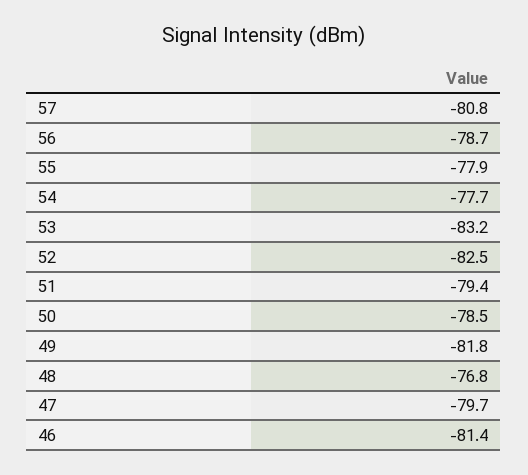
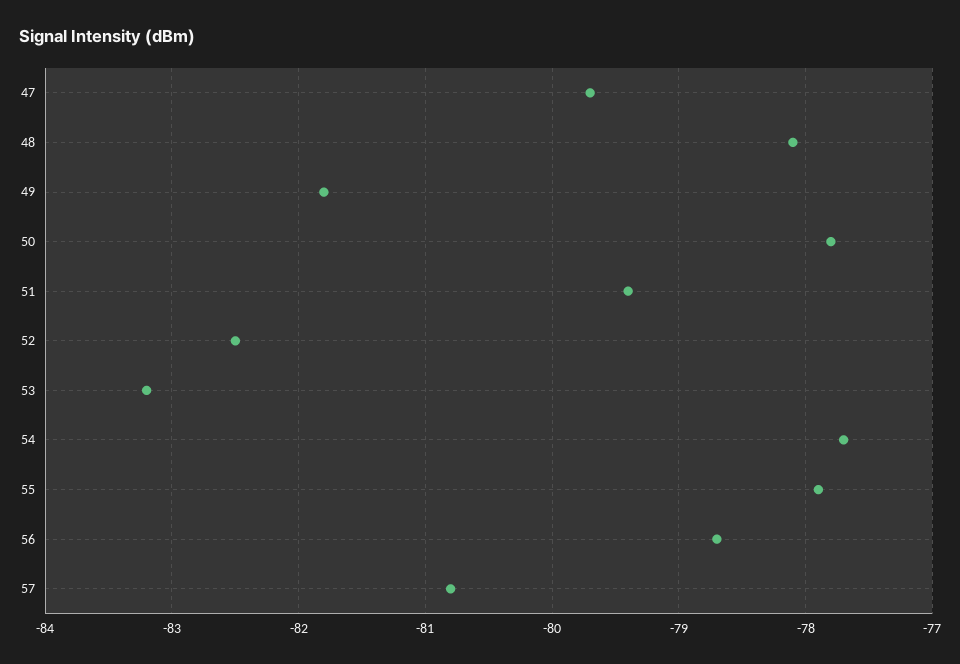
50: -78.5 -> -77.8
48: -76.8 -> -78.1
46: -81.4 -> none

